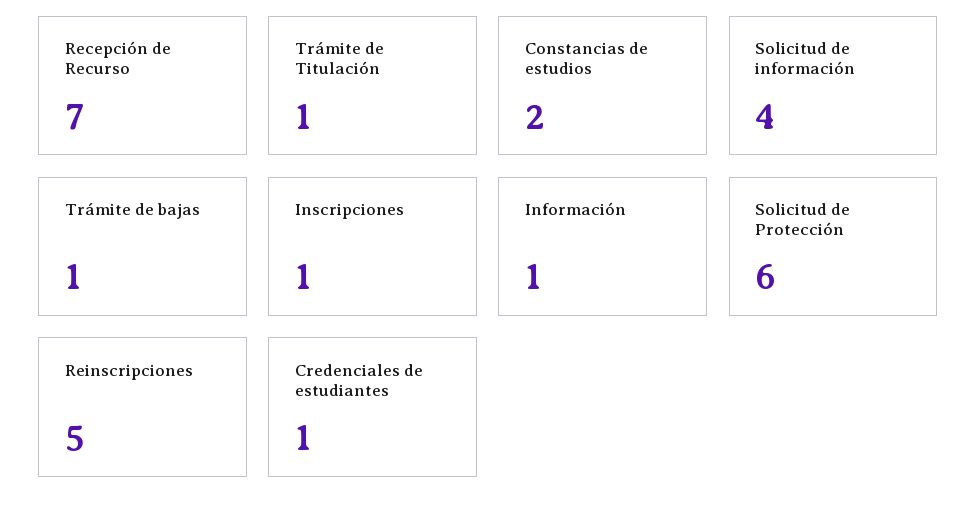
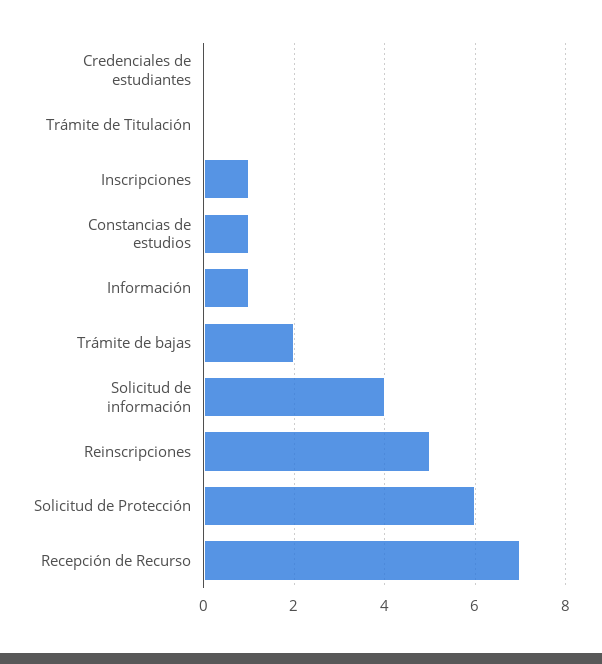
Trámite de Titulación: 1 -> 0
Constancias de estudios: 2 -> 1
Trámite de bajas: 1 -> 2
Credenciales de estudiantes: 1 -> 0

